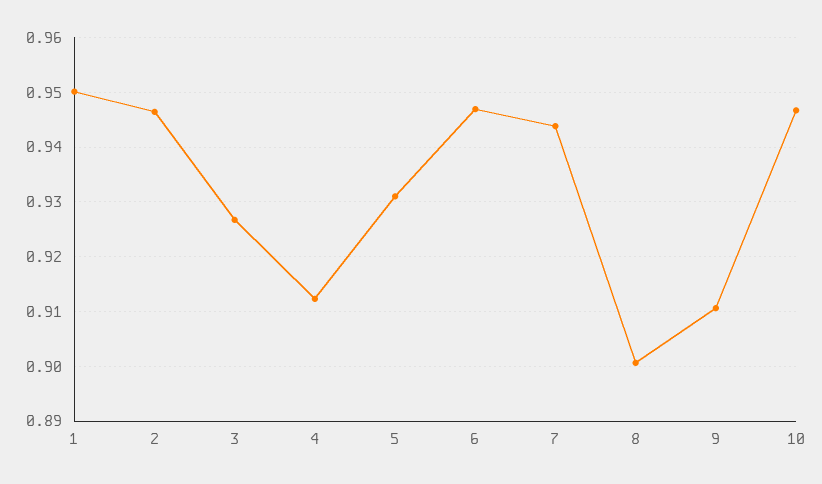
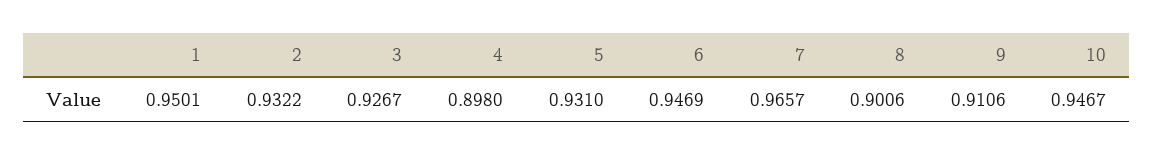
2: 0.946 -> 0.9322
4: 0.912 -> 0.898
7: 0.944 -> 0.9657

